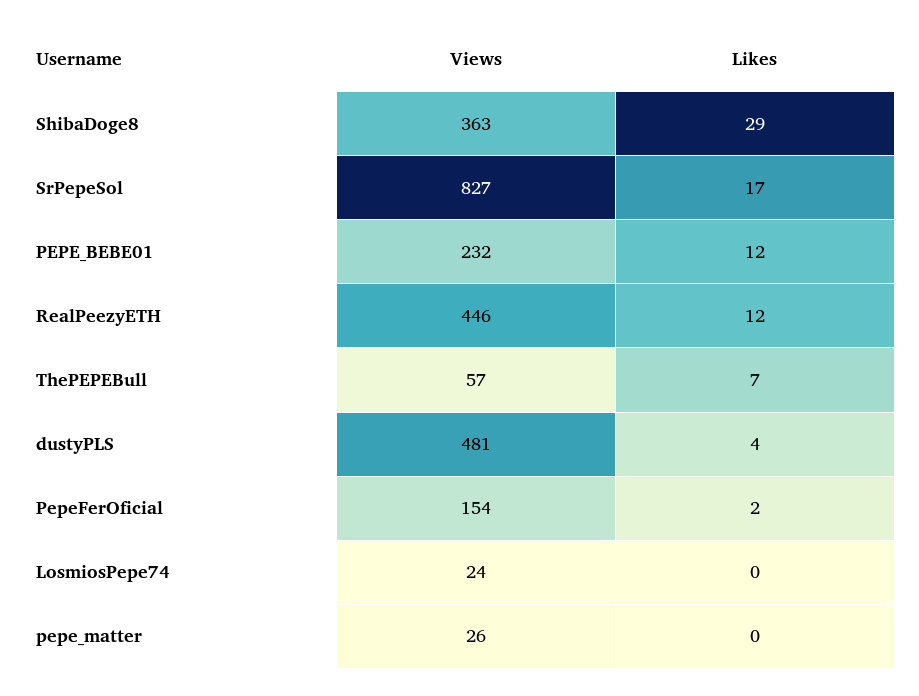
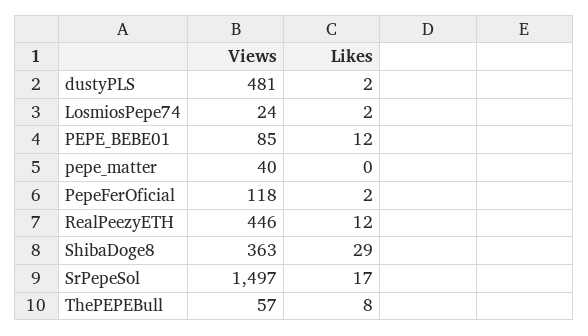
Views, SrPepeSol: 827 -> 1497
Views, PEPE_BEBE01: 232 -> 85
Likes, ThePEPEBull: 7 -> 8
Likes, dustyPLS: 4 -> 2
Views, PepeFerOficial: 154 -> 118
Likes, LosmiosPepe74: 0 -> 2
Views, pepe_matter: 26 -> 40

